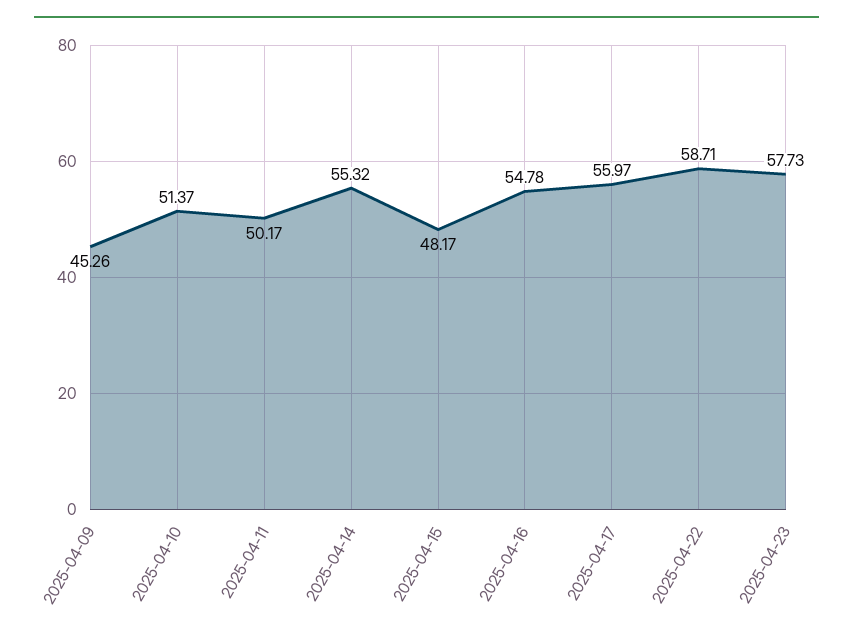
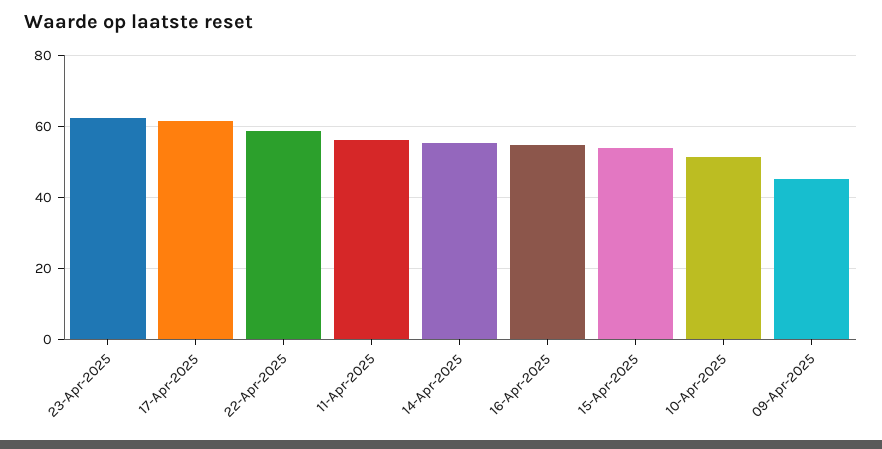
2025-04-11: 50.17 -> 56
2025-04-15: 48.17 -> 54
2025-04-17: 55.97 -> 62
2025-04-23: 57.73 -> 62

